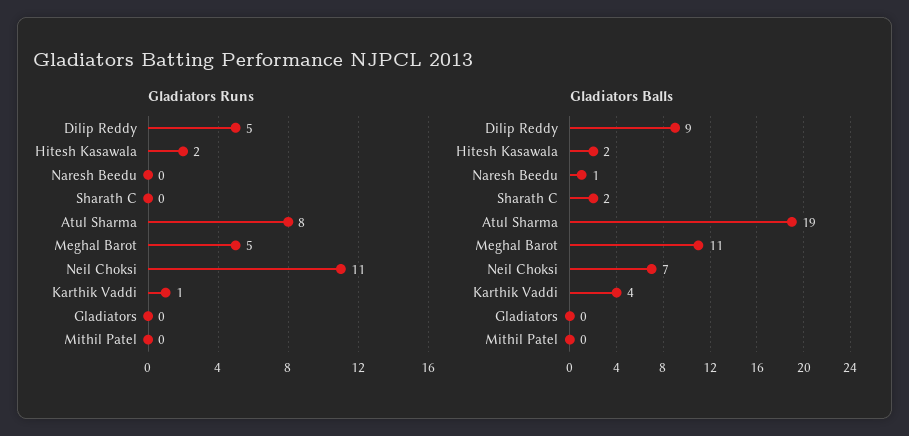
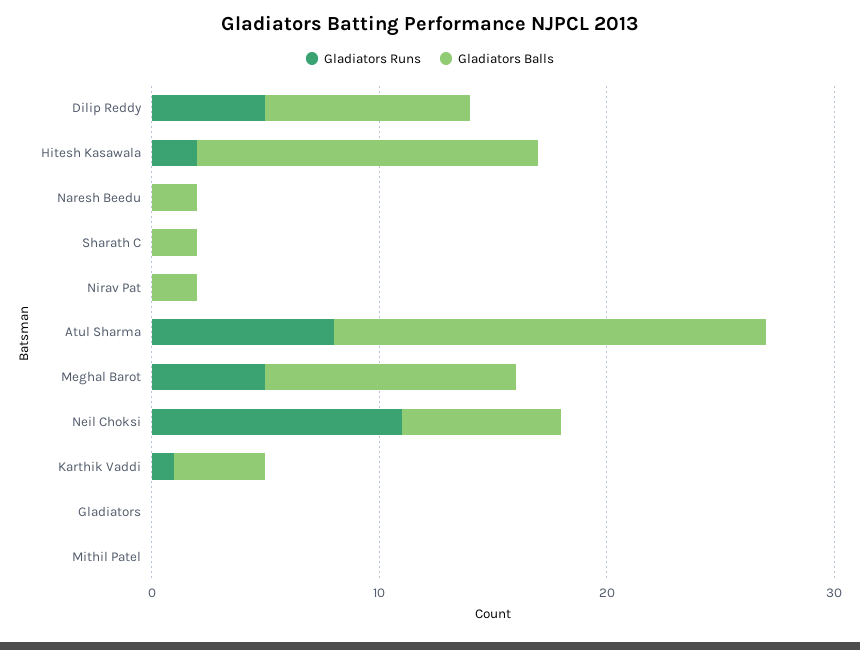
Gladiators Balls, Hitesh Kasawala: 2 -> 15
Gladiators Balls, Naresh Beedu: 1 -> 2
Gladiators Runs, Nirav Pat: none -> 0
Gladiators Balls, Nirav Pat: none -> 2

